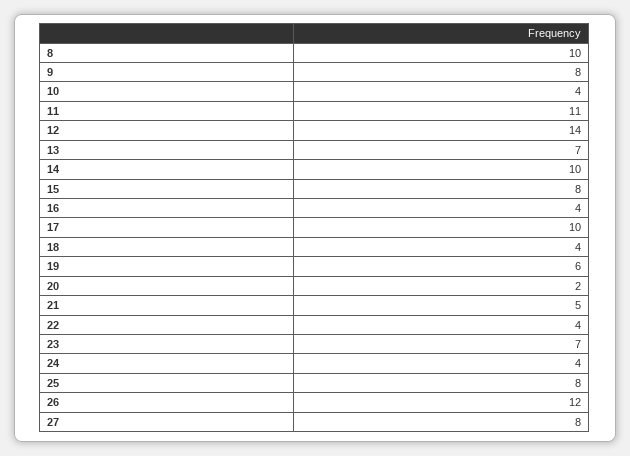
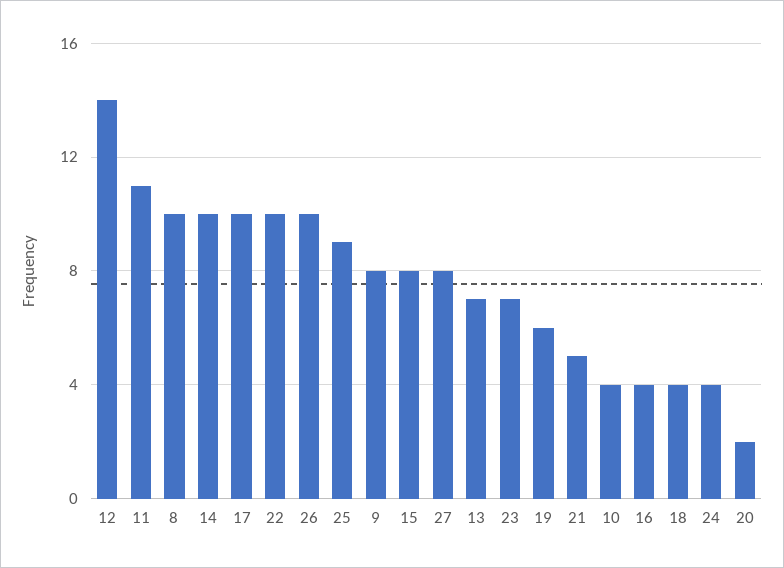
22: 4 -> 10
25: 8 -> 9
26: 12 -> 10

